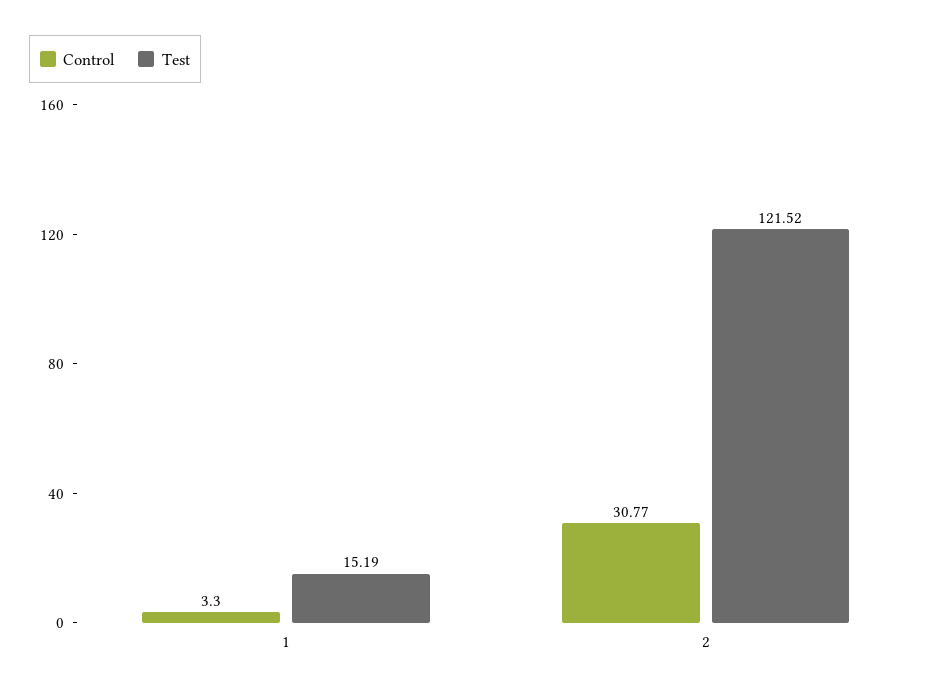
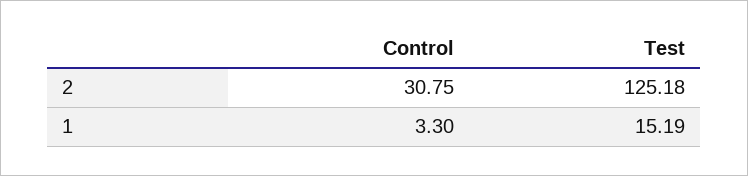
Control, 2: 30.77 -> 30.75
Test, 2: 121.52 -> 125.18

